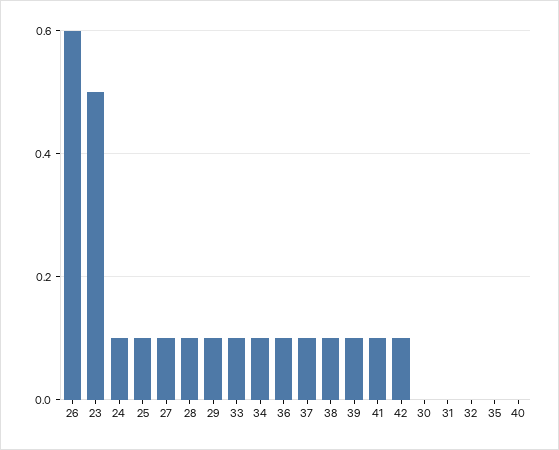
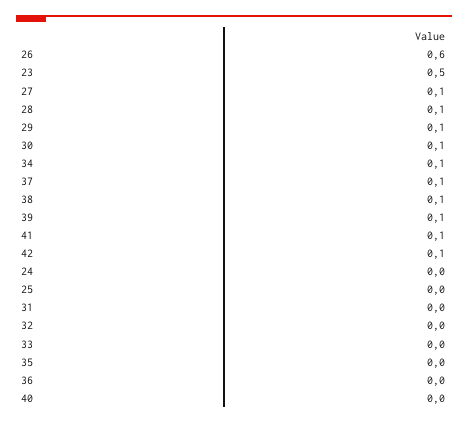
24: 0.1 -> 0
25: 0.1 -> 0
33: 0.1 -> 0
36: 0.1 -> 0
30: 0 -> 0.1

